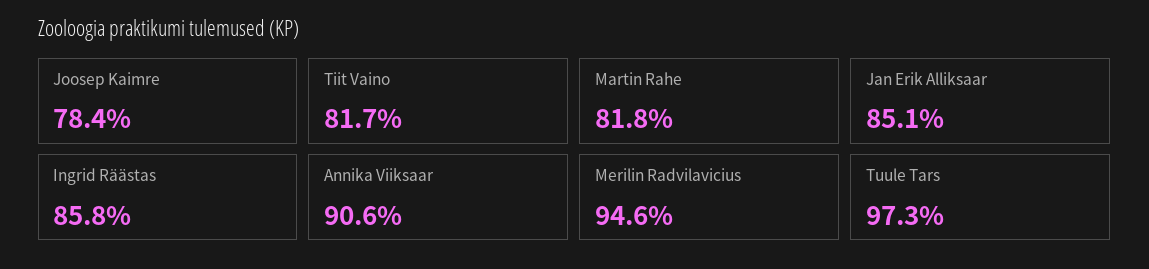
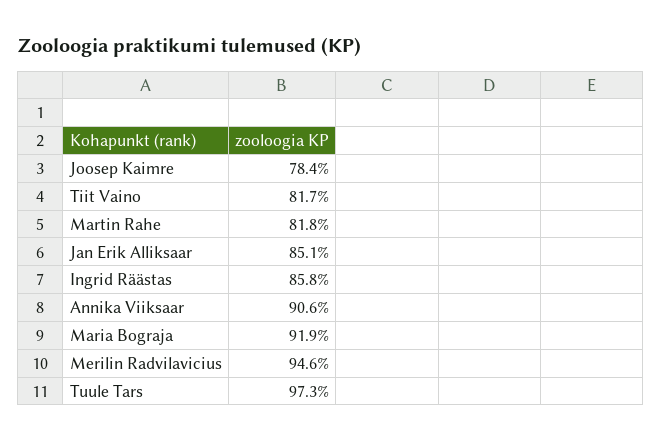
Maria Bograja: none -> 91.9

